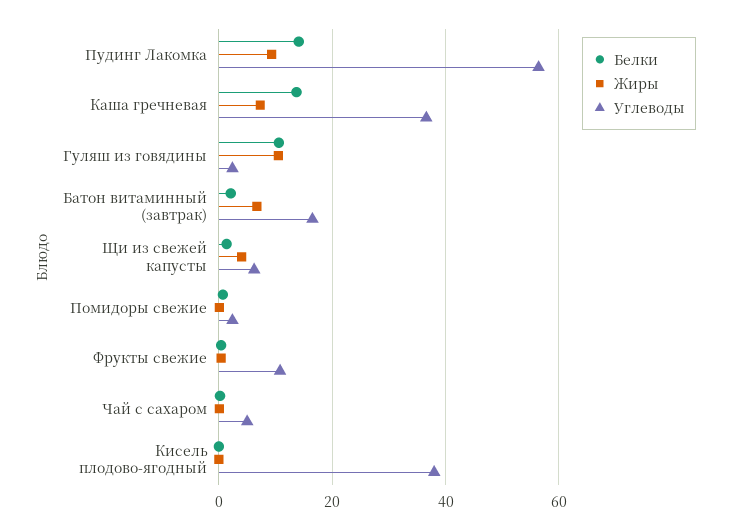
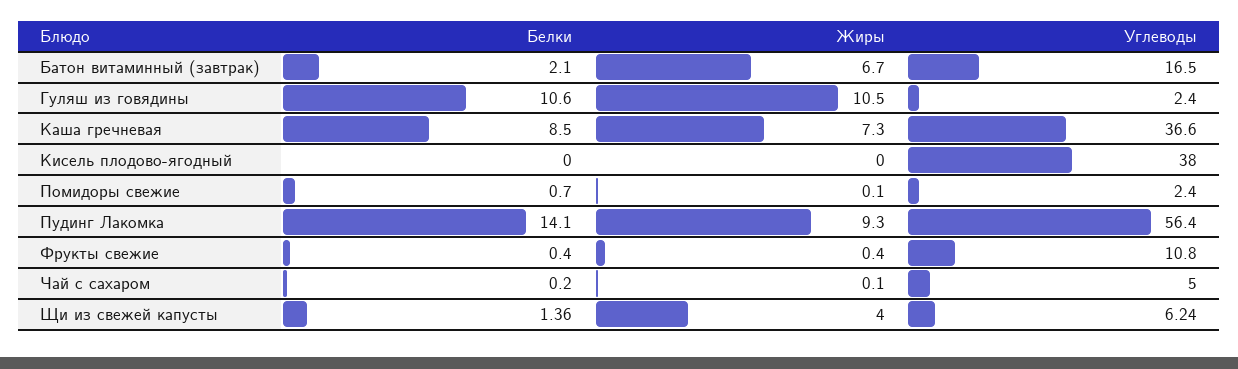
Белки, Каша гречневая: 14 -> 8.5

